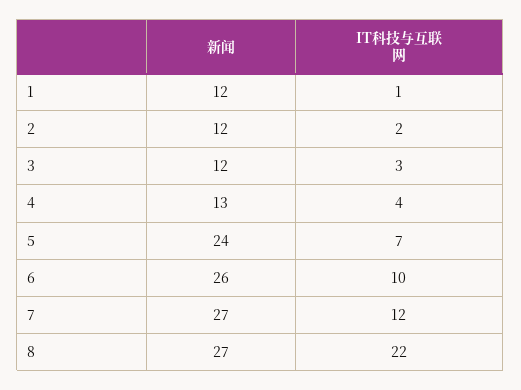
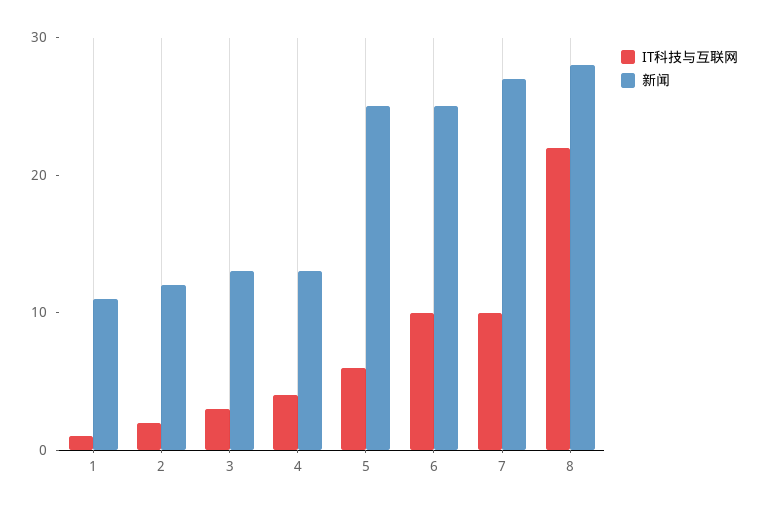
新闻, 1: 12 -> 11
新闻, 3: 12 -> 13
新闻, 5: 24 -> 25
IT科技与互联网, 5: 7 -> 6
新闻, 6: 26 -> 25
IT科技与互联网, 7: 12 -> 10
新闻, 8: 27 -> 28

